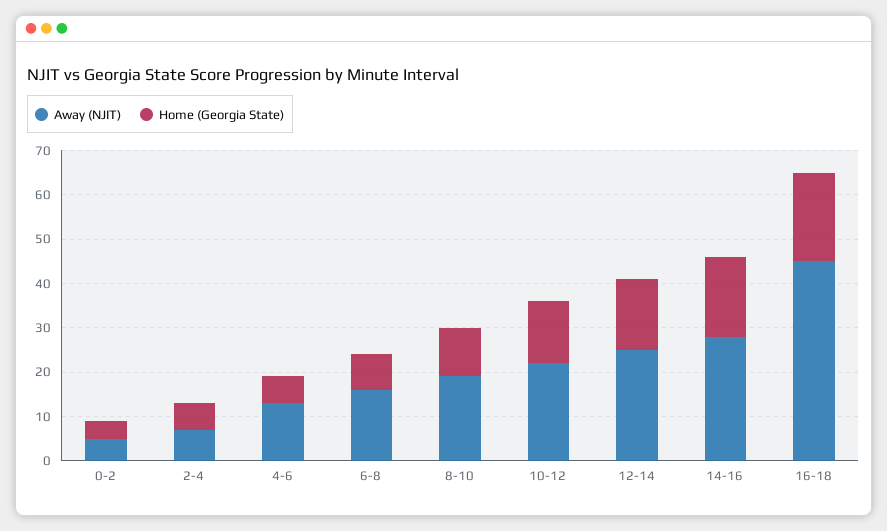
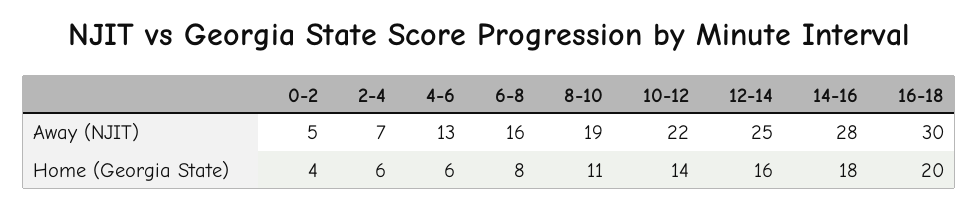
Away (NJIT), 16-18: 45 -> 30

